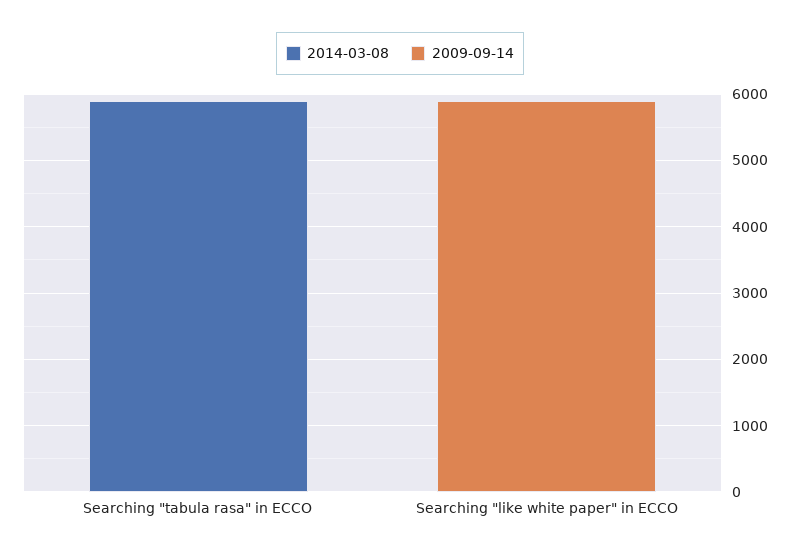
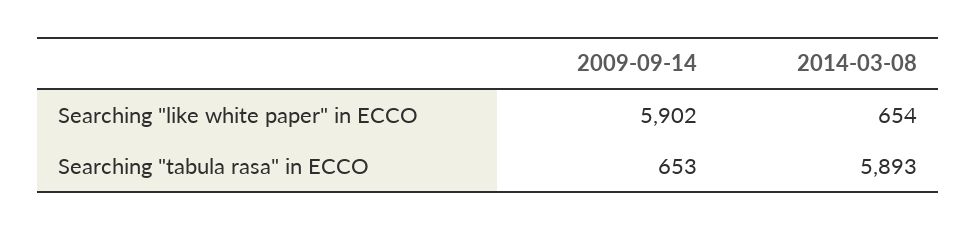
2009-09-14, Searching "tabula rasa" in ECCO: 0 -> 653
2014-03-08, Searching "like white paper" in ECCO: 0 -> 654

